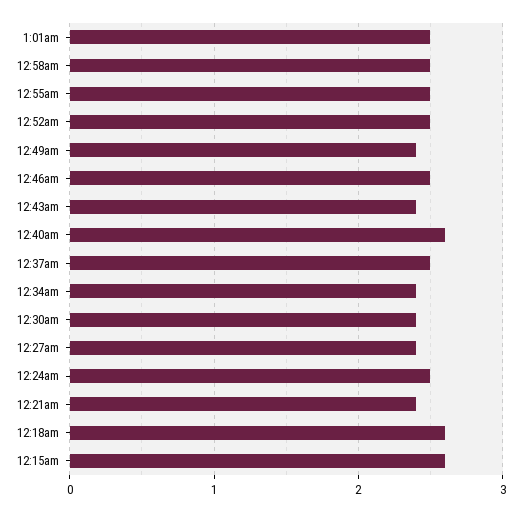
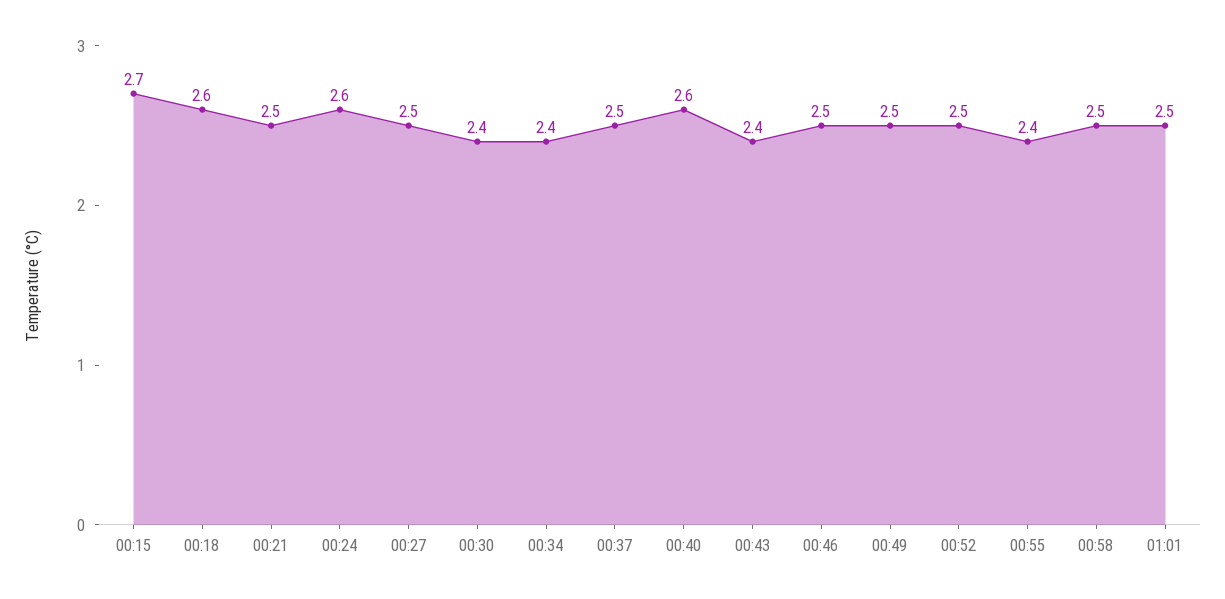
12:55am: 2.5 -> 2.4
12:49am: 2.4 -> 2.5
12:27am: 2.4 -> 2.5
12:24am: 2.5 -> 2.6
12:21am: 2.4 -> 2.5
12:15am: 2.6 -> 2.7

